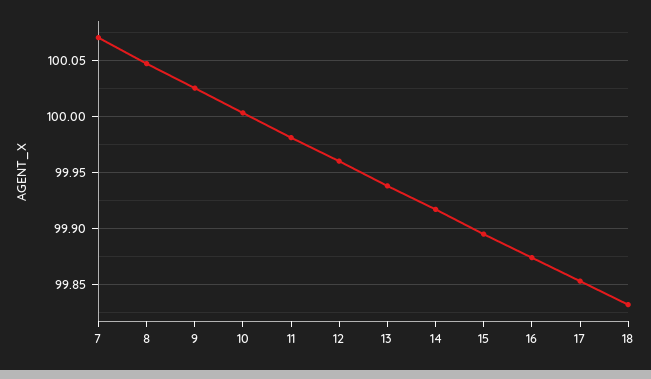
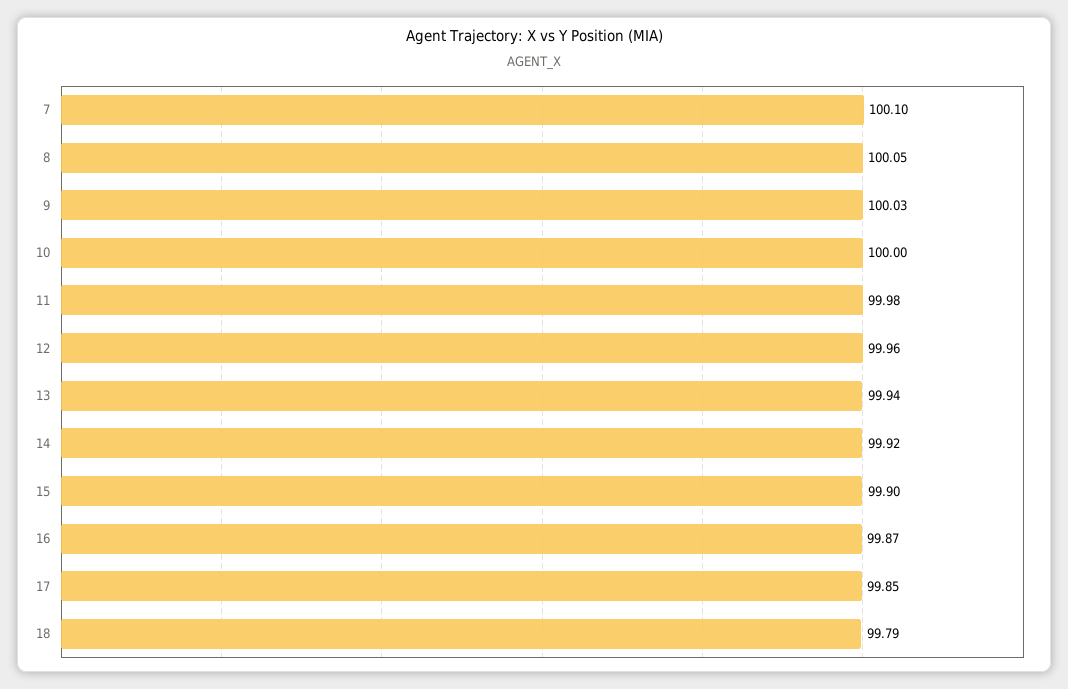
7: 100.07 -> 100.1
18: 99.83 -> 99.79

